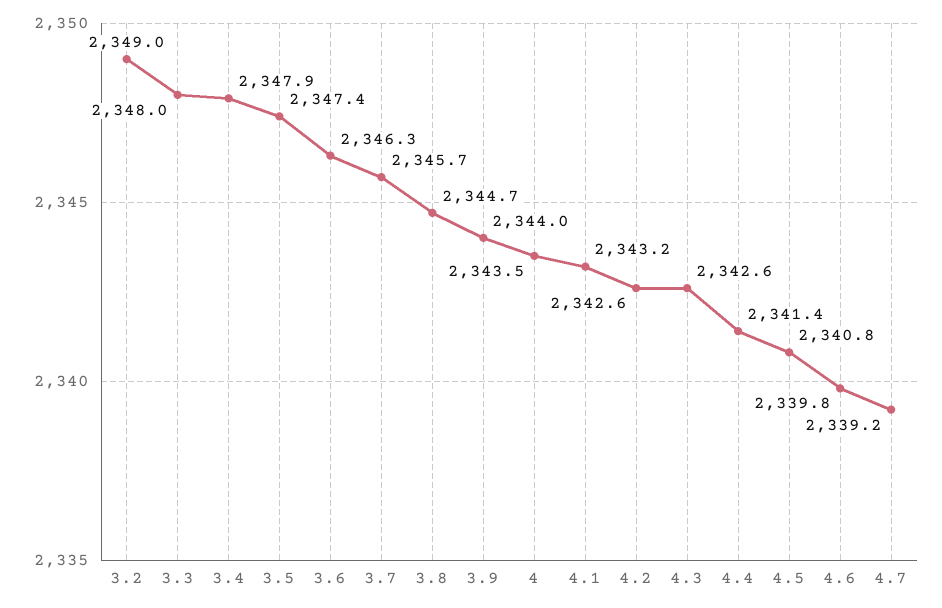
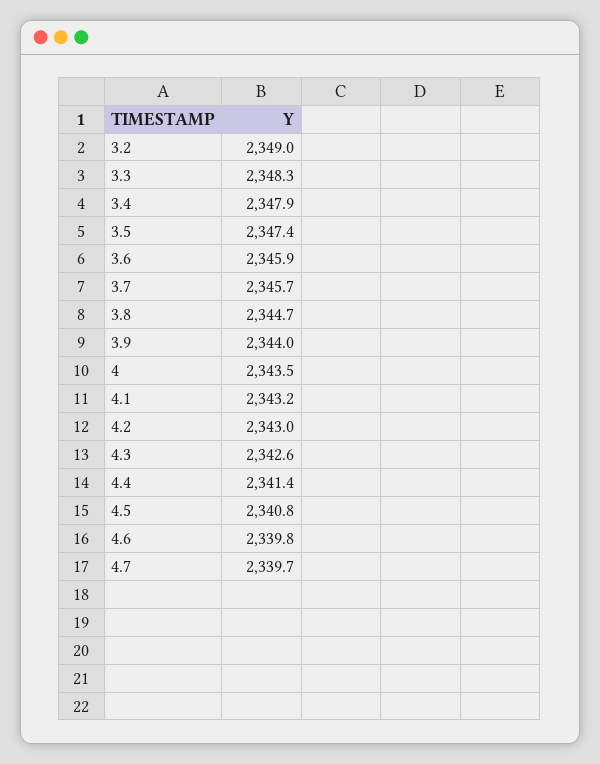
3.3: 2348 -> 2348.3
3.6: 2346.3 -> 2345.9
4.2: 2342.6 -> 2343
4.7: 2339.2 -> 2339.7

